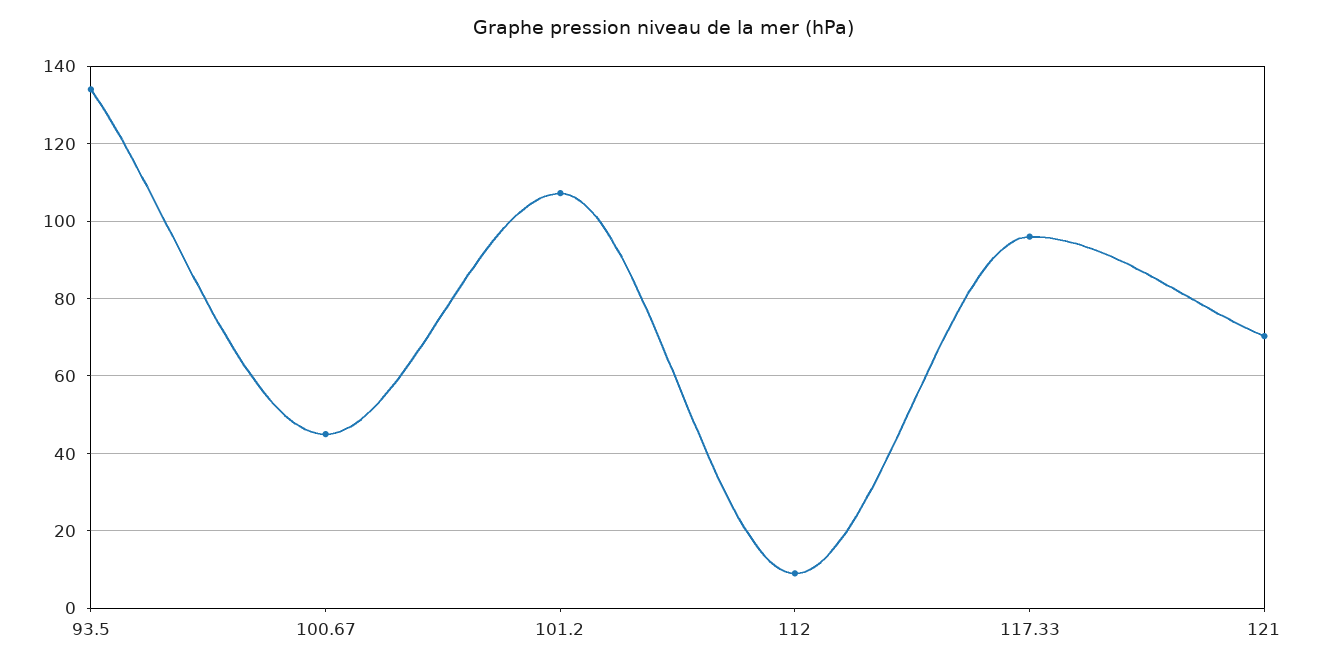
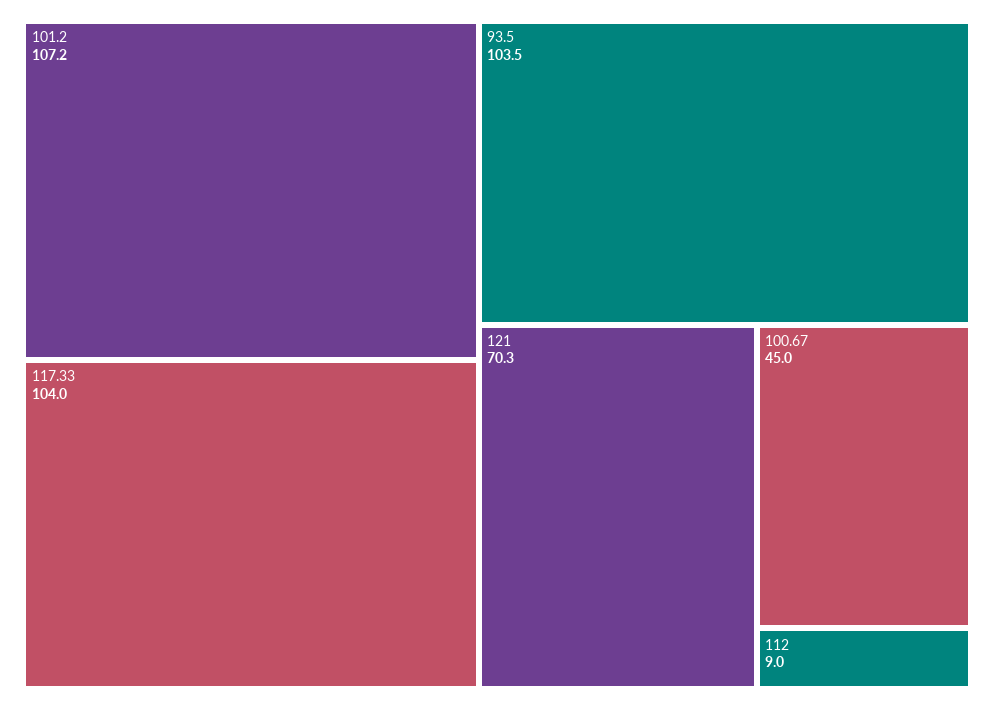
93.5: 134 -> 103.5
117.33: 96 -> 104

